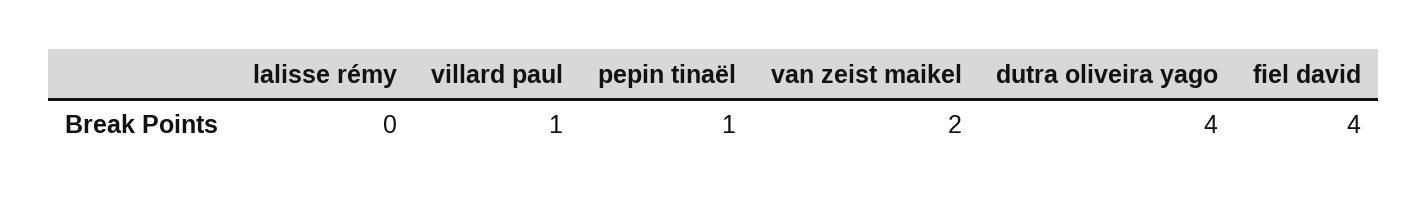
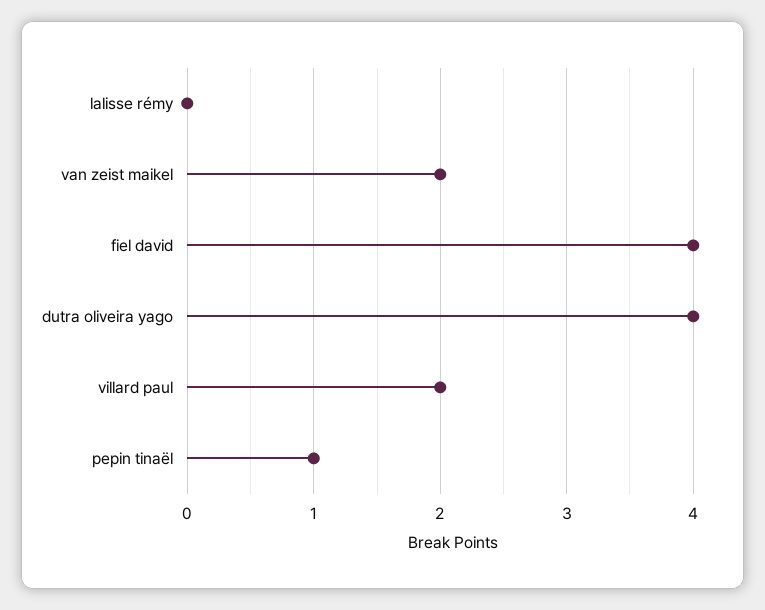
villard paul: 1 -> 2

